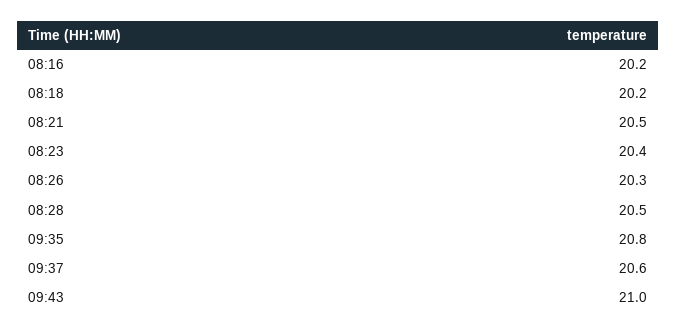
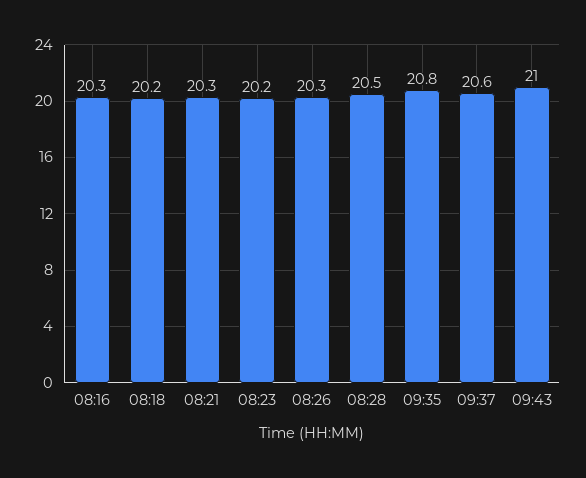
08:16: 20.2 -> 20.3
08:21: 20.5 -> 20.3
08:23: 20.4 -> 20.2

